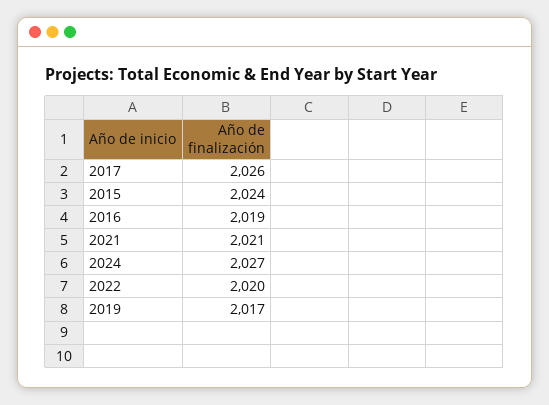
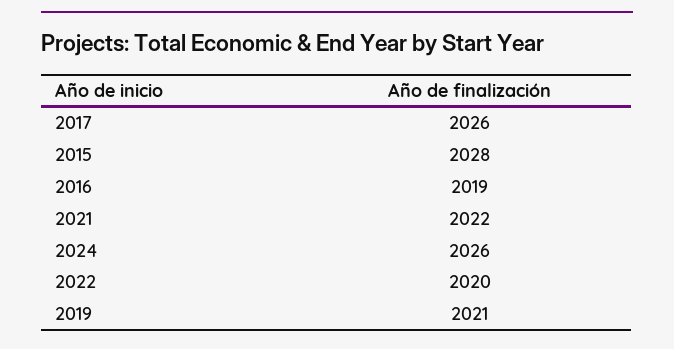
2015: 2024 -> 2028
2021: 2021 -> 2022
2024: 2027 -> 2026
2019: 2017 -> 2021

